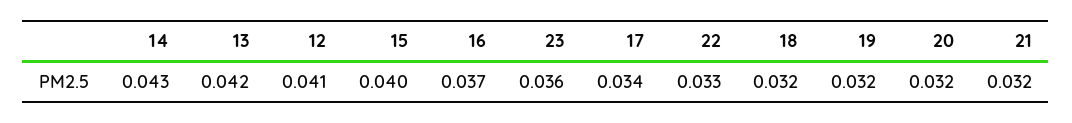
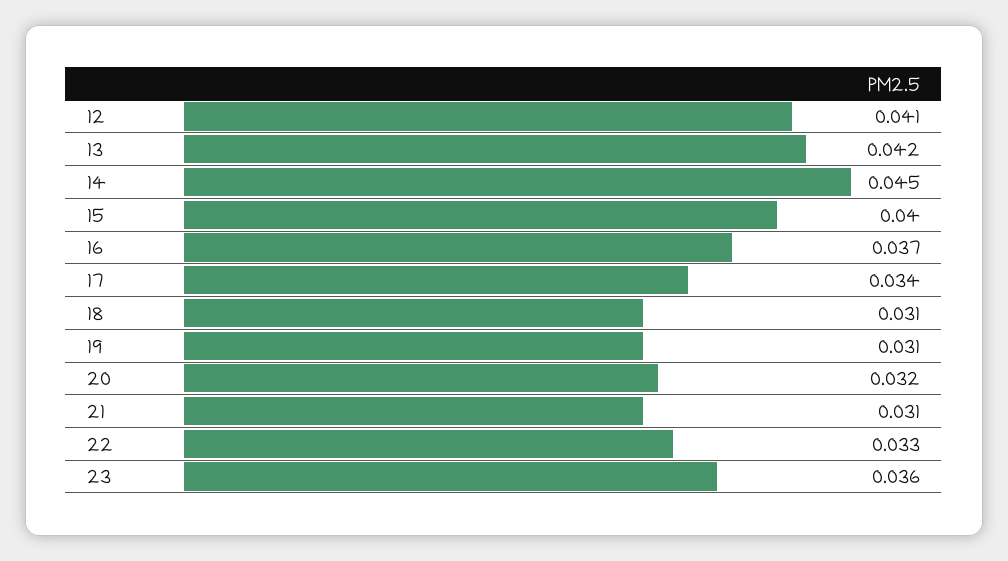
14: 0.043 -> 0.045
18: 0.032 -> 0.031
19: 0.032 -> 0.031
21: 0.032 -> 0.031

